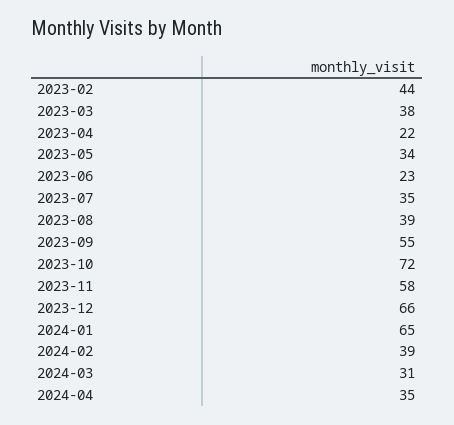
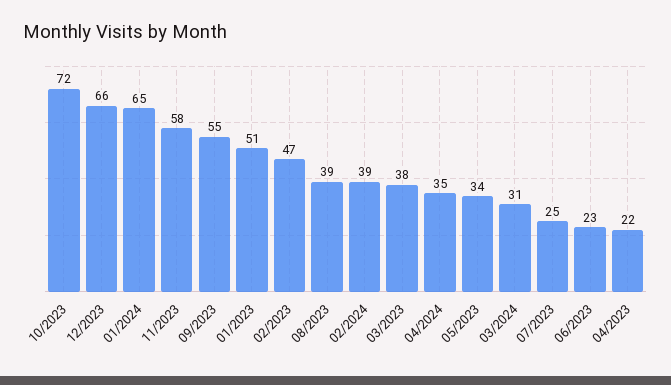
2023-02: 44 -> 47
2023-07: 35 -> 25
01/2023: none -> 51

